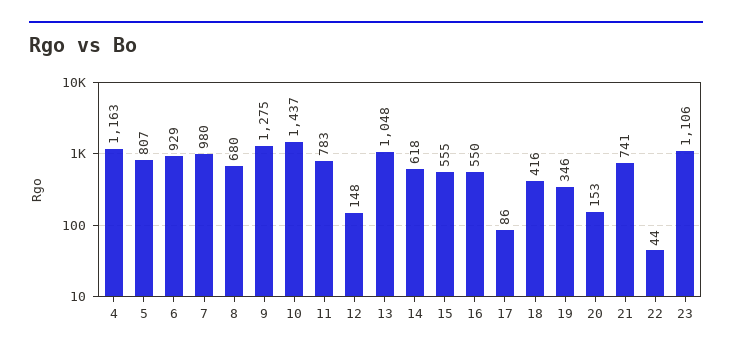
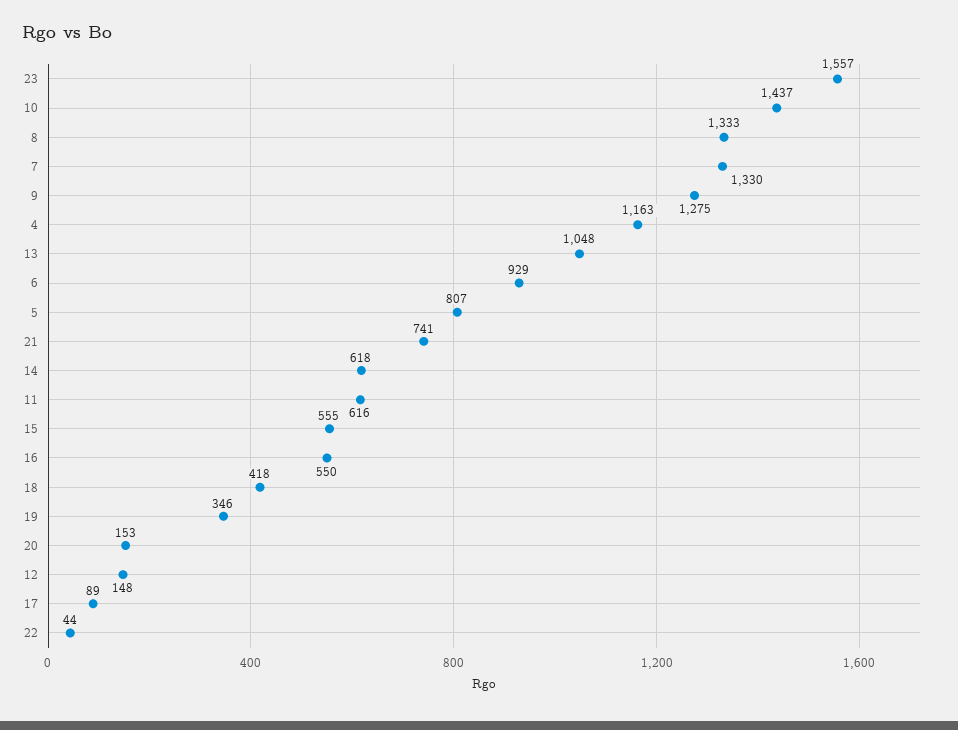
7: 980 -> 1330
8: 680 -> 1333
11: 783 -> 616
17: 86 -> 89
18: 416 -> 418
23: 1106 -> 1557

